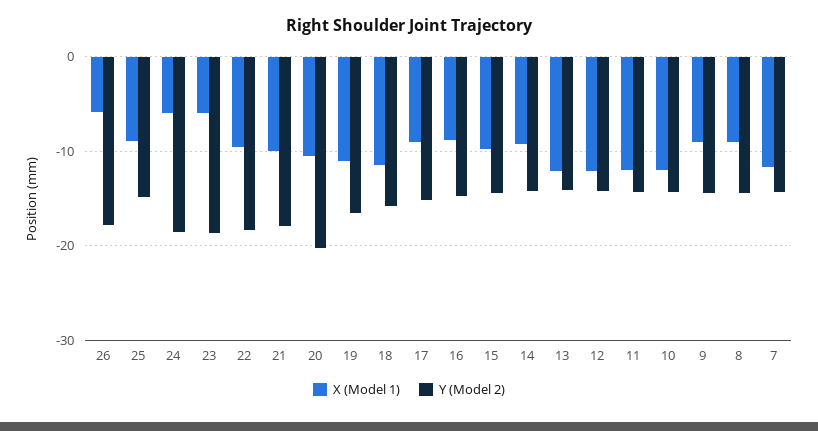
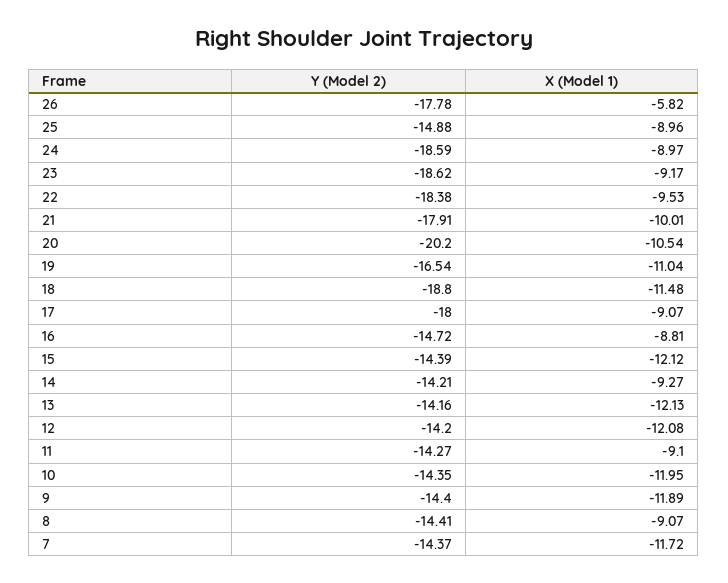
X (Model 1), 24: -6 -> -8.97
X (Model 1), 23: -6 -> -9.17
Y (Model 2), 18: -16 -> -18.8
Y (Model 2), 17: -15 -> -18
X (Model 1), 15: -10 -> -12.12
X (Model 1), 11: -12 -> -9.1
X (Model 1), 9: -9 -> -11.89

